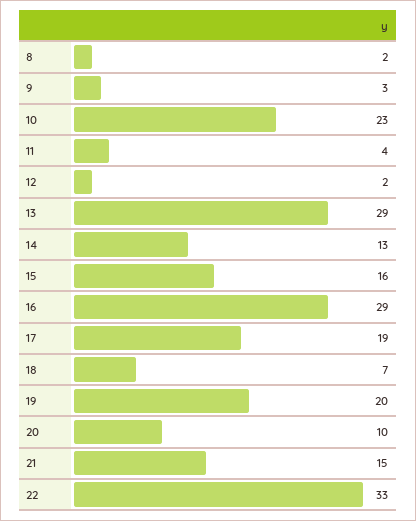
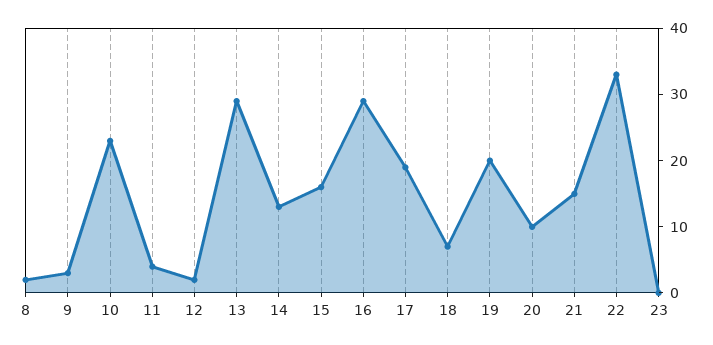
23: none -> 0

